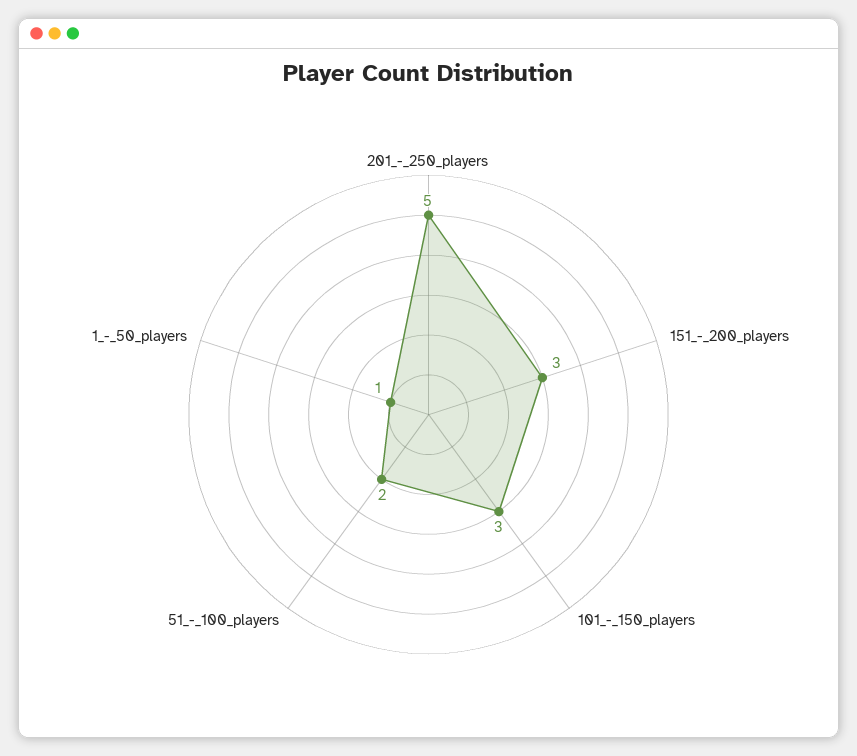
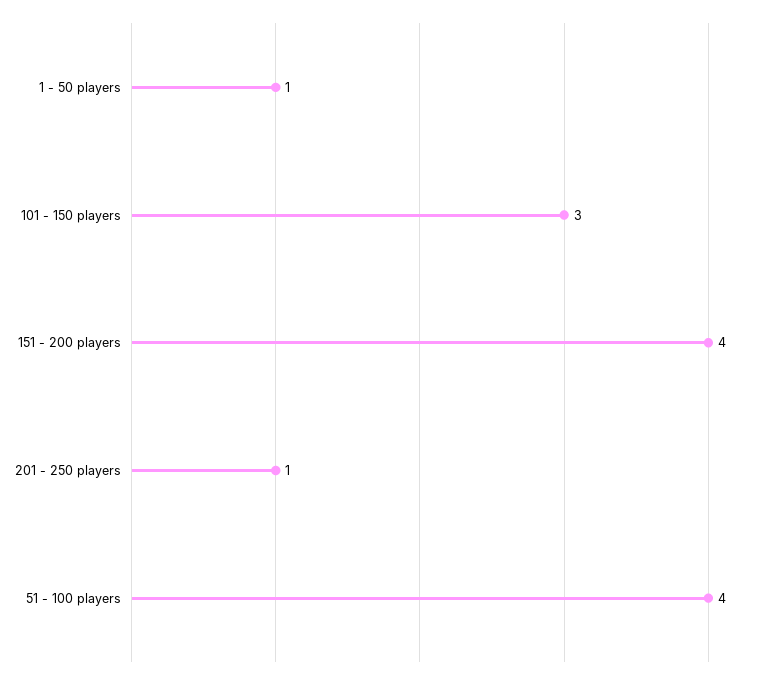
201_-_250_players: 5 -> 1
151_-_200_players: 3 -> 4
51_-_100_players: 2 -> 4

